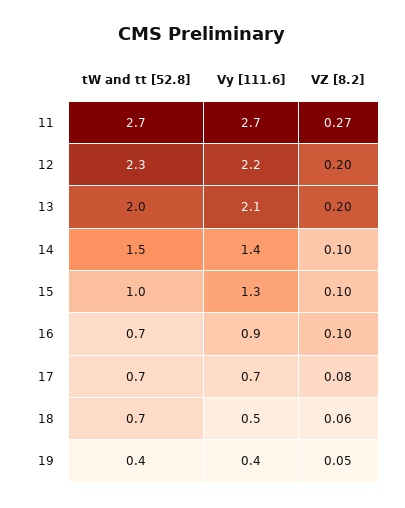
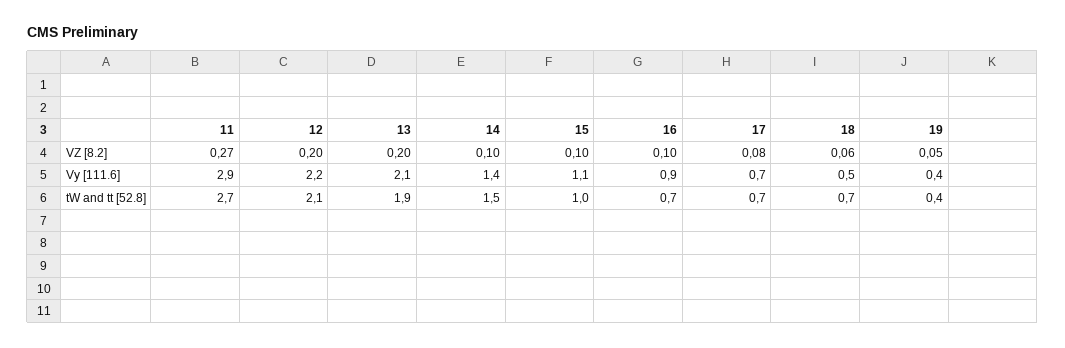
Vy [111.6], 11: 2.7 -> 2.9
tW and tt [52.8], 12: 2.3 -> 2.1
tW and tt [52.8], 13: 2 -> 1.9
Vy [111.6], 15: 1.3 -> 1.1

